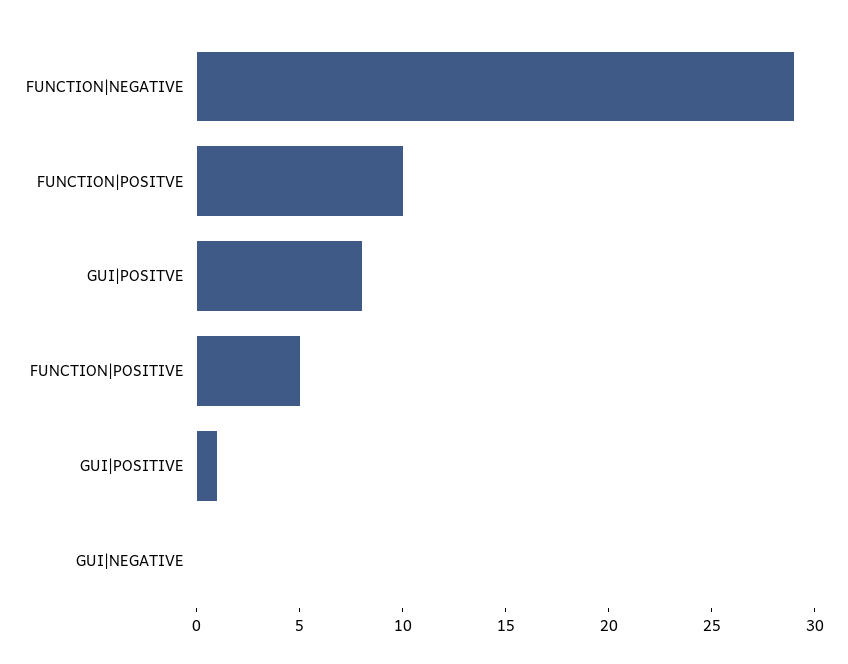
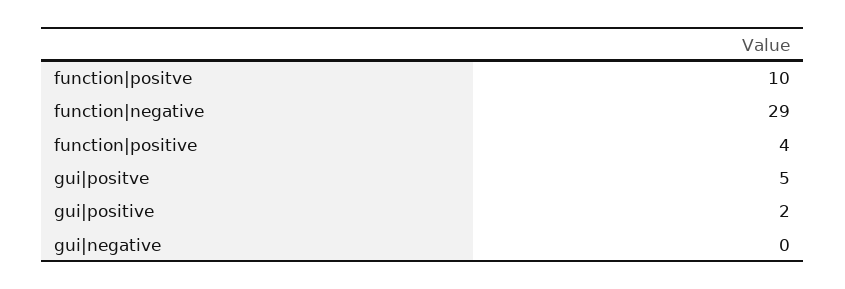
GUI|POSITVE: 8 -> 5
FUNCTION|POSITIVE: 5 -> 4
GUI|POSITIVE: 1 -> 2

